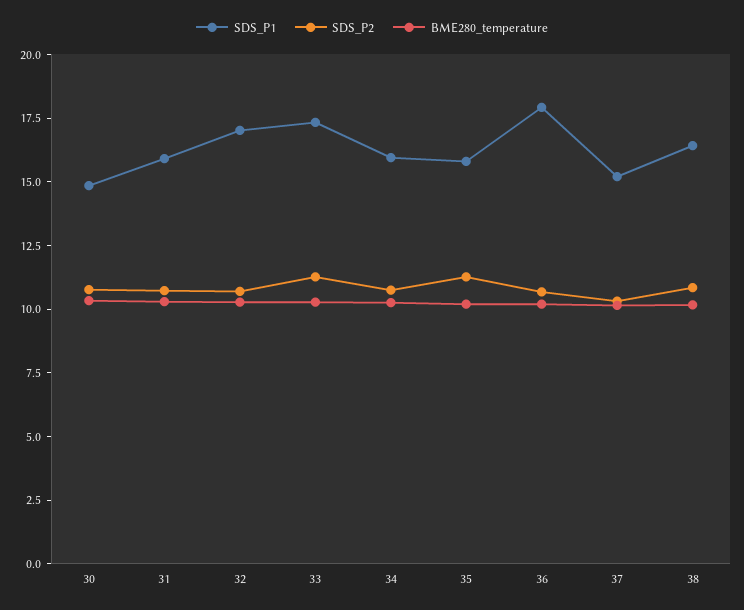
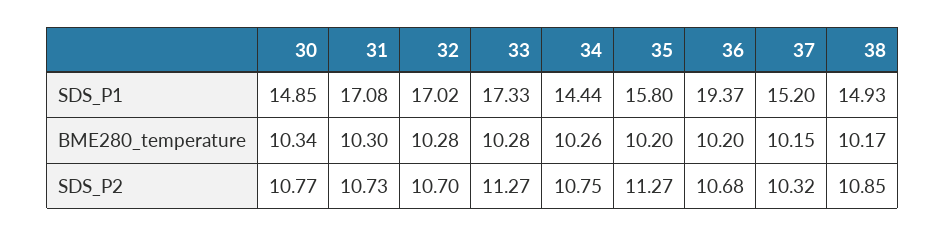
SDS_P1, 31: 16 -> 17.08
SDS_P1, 34: 16 -> 14.44
SDS_P1, 36: 18 -> 19.37
SDS_P1, 38: 16.5 -> 14.93

